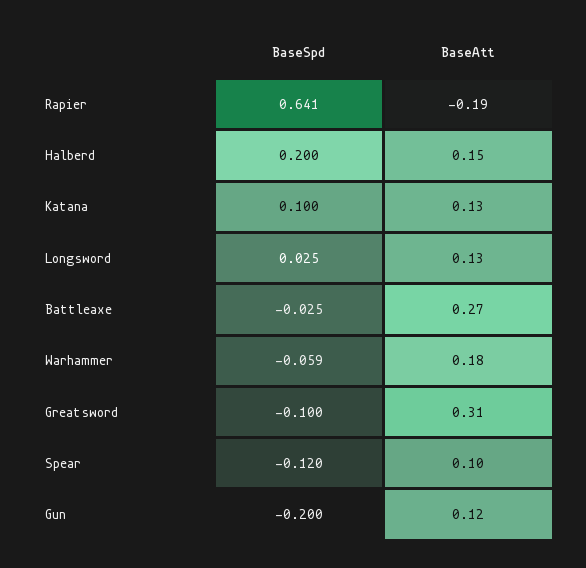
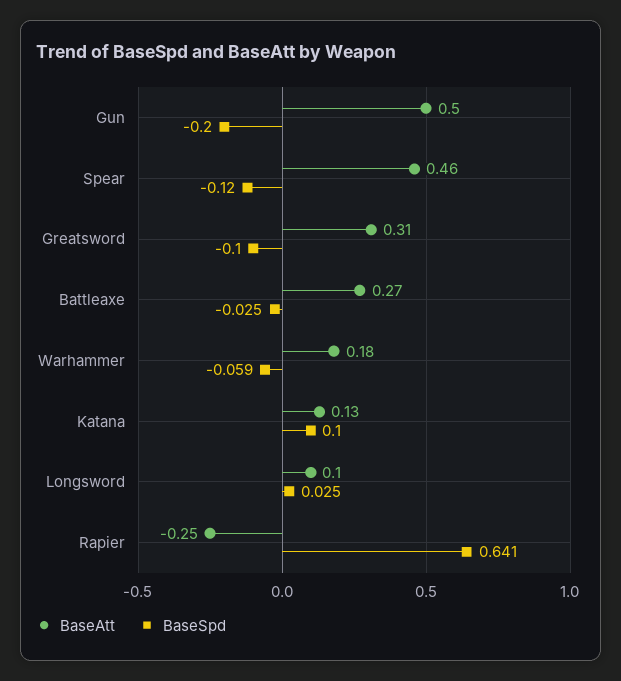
BaseAtt, Rapier: -0.19 -> -0.25
BaseSpd, Halberd: 0.2 -> none
BaseAtt, Halberd: 0.15 -> none
BaseAtt, Longsword: 0.13 -> 0.1
BaseAtt, Spear: 0.1 -> 0.46
BaseAtt, Gun: 0.12 -> 0.5

